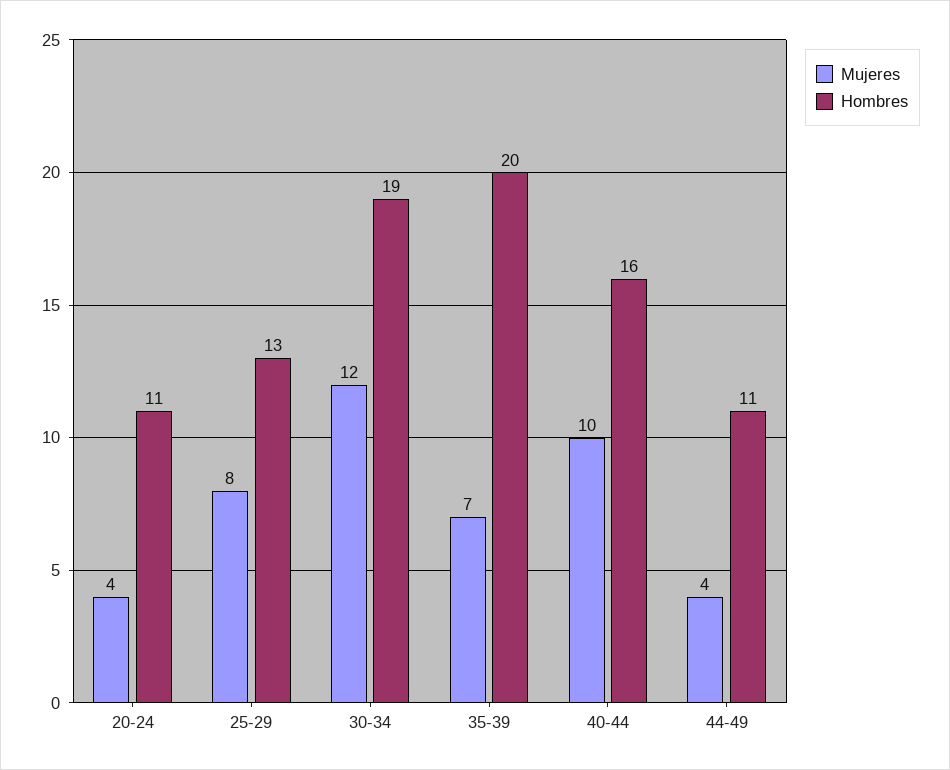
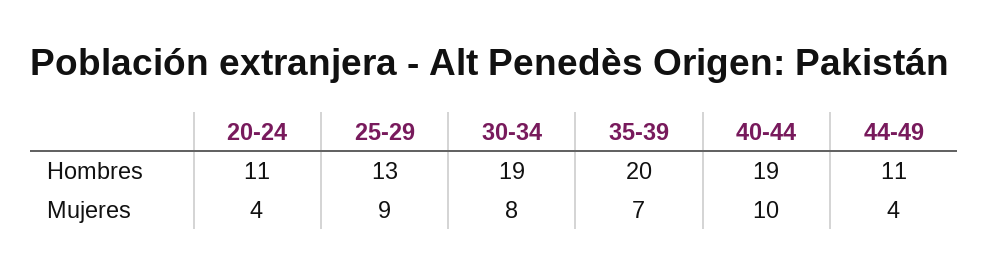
Mujeres, 25-29: 8 -> 9
Mujeres, 30-34: 12 -> 8
Hombres, 40-44: 16 -> 19

